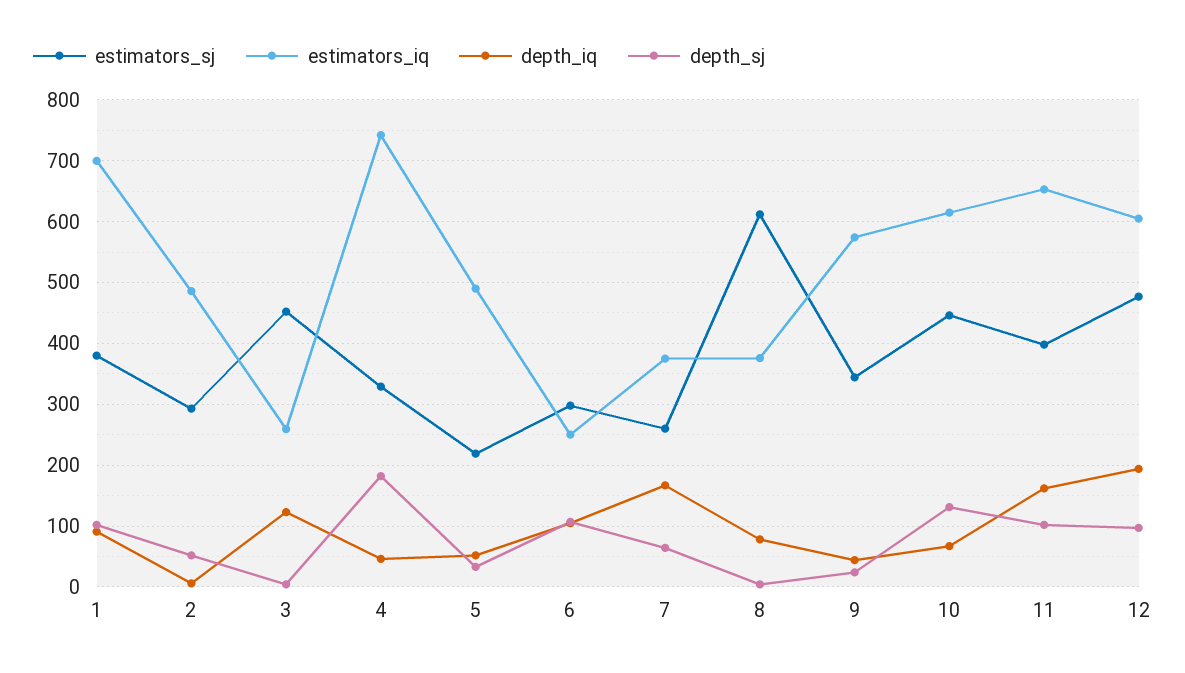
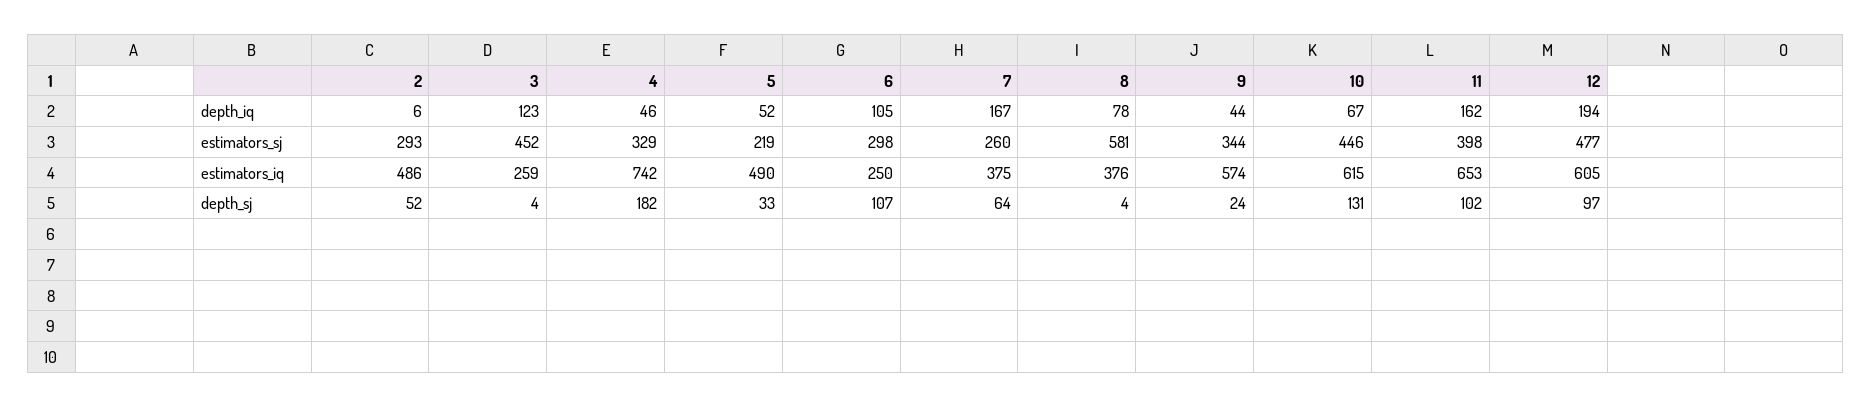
estimators_sj, 1: 380 -> none
estimators_iq, 1: 700 -> none
depth_iq, 1: 90 -> none
depth_sj, 1: 100 -> none
estimators_sj, 8: 610 -> 581

